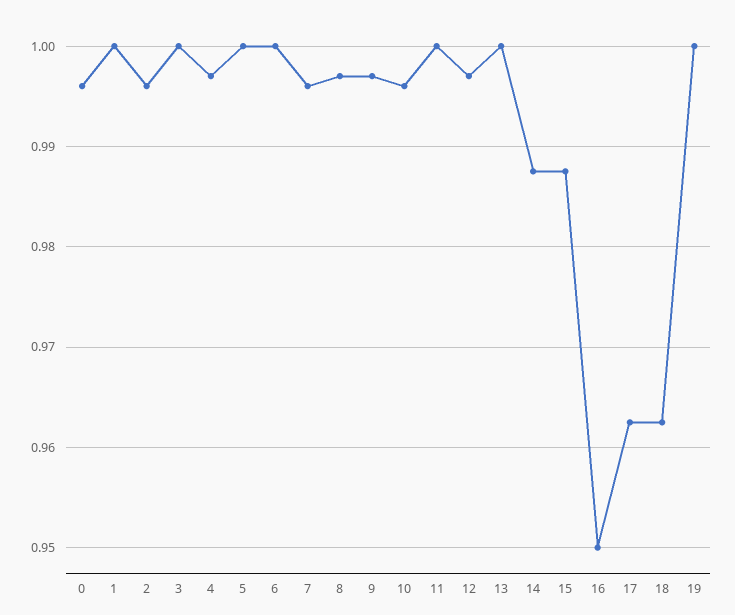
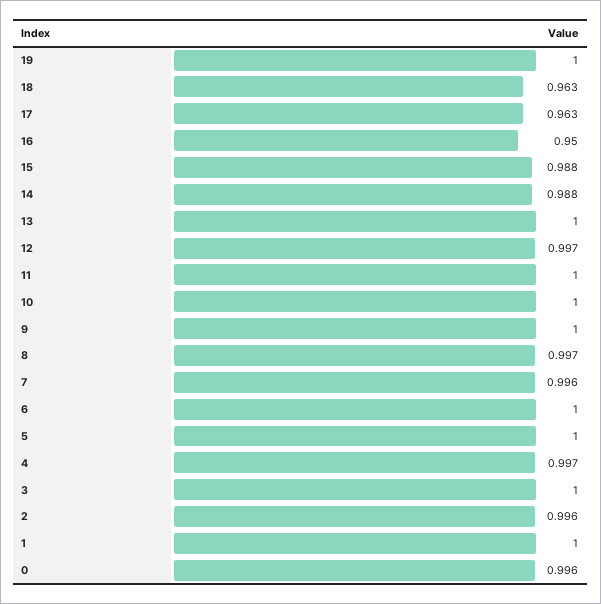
9: 0.997 -> 1
10: 0.996 -> 1

